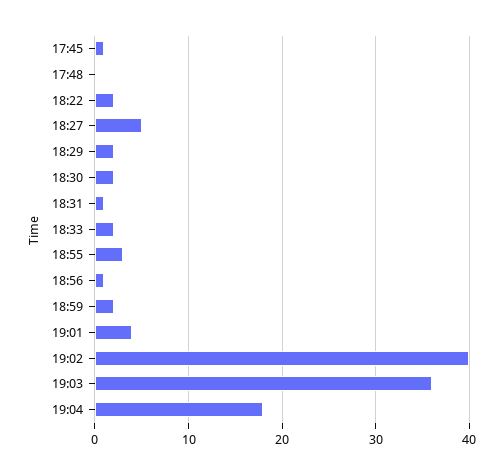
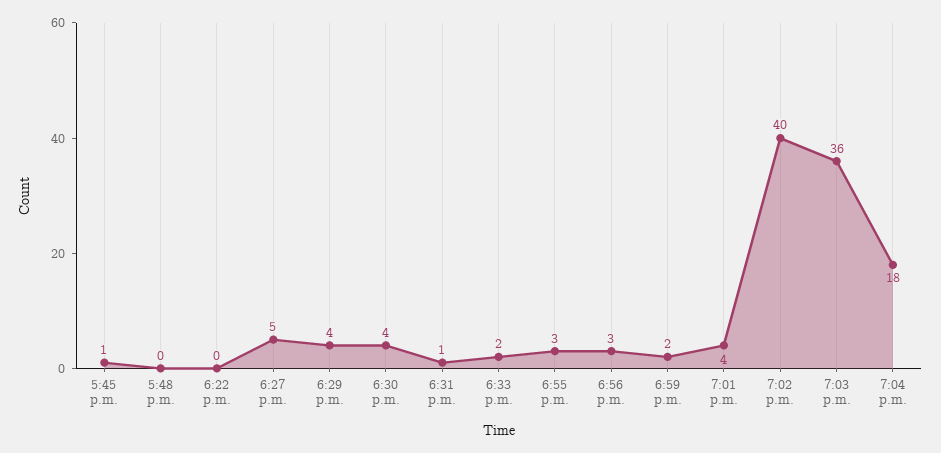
18:22: 2 -> 0
18:29: 2 -> 4
18:30: 2 -> 4
18:56: 1 -> 3

